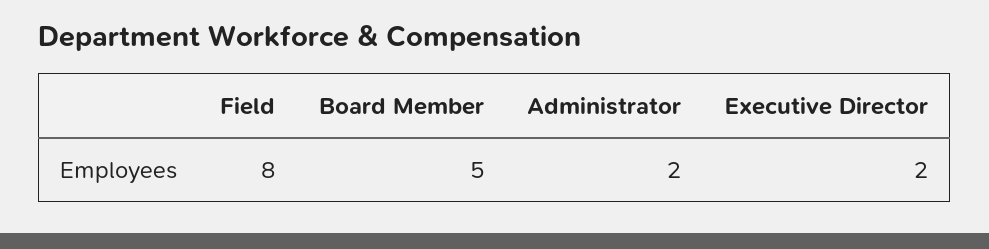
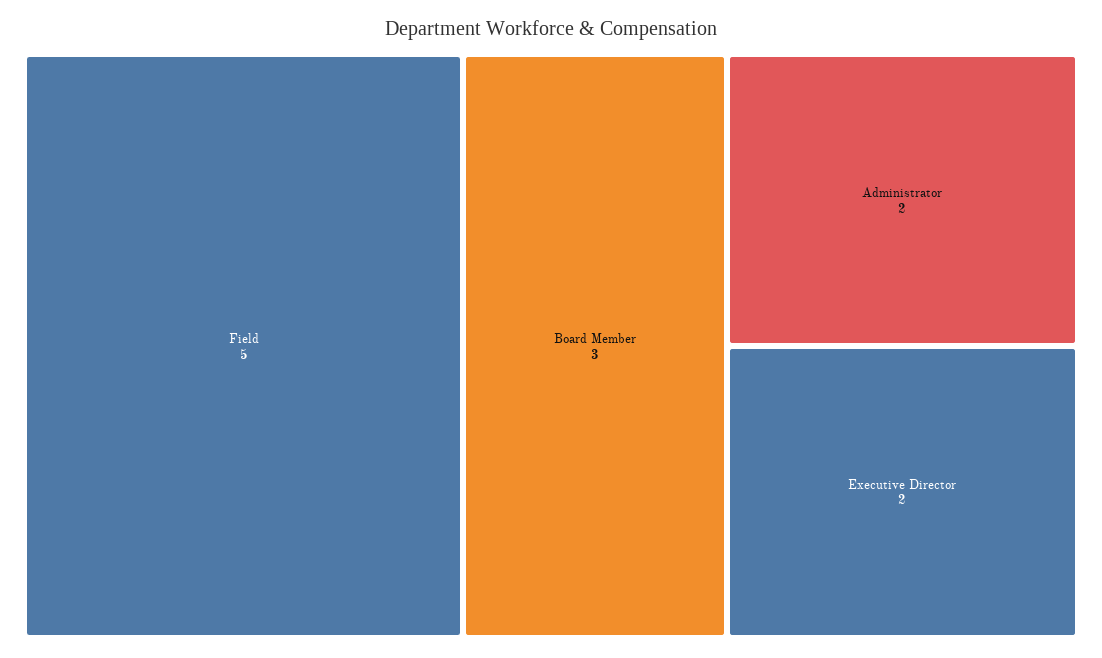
Field: 8 -> 5
Board Member: 5 -> 3

